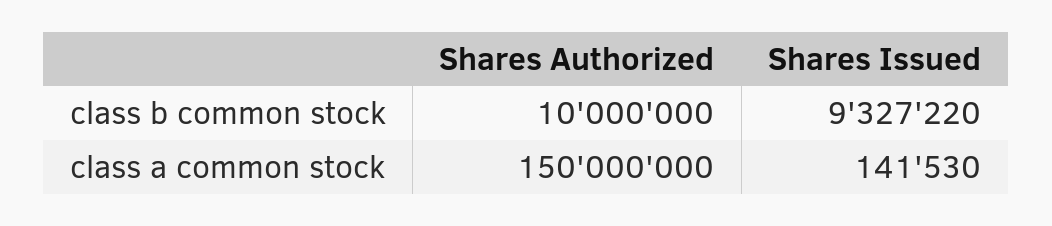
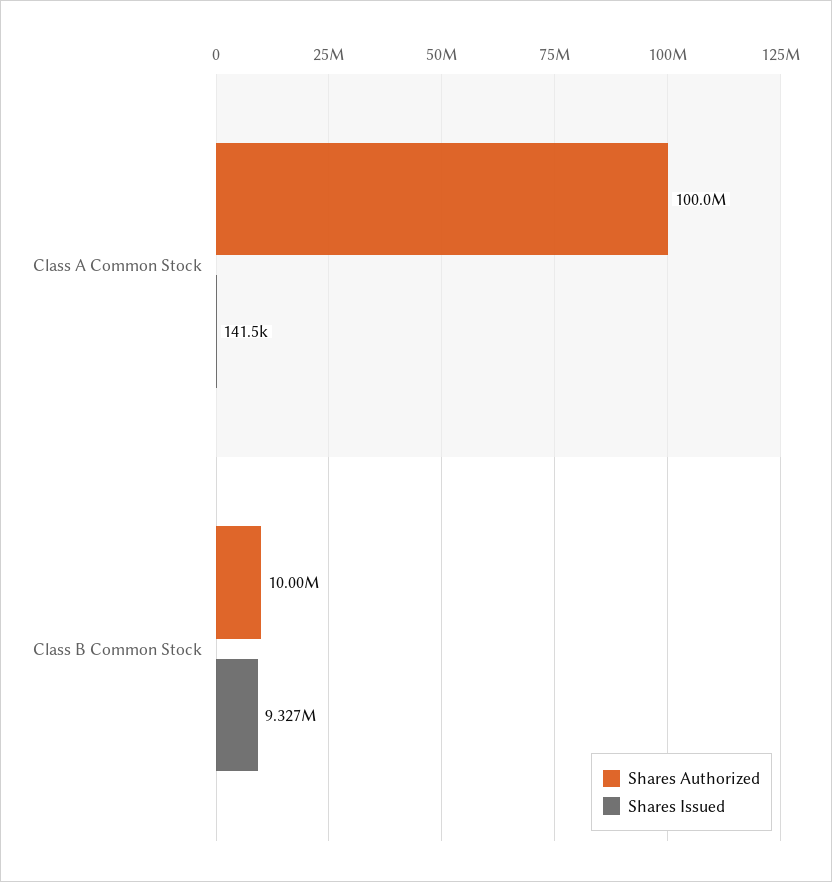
Shares Authorized, class a common stock: 150000000 -> 100000000

